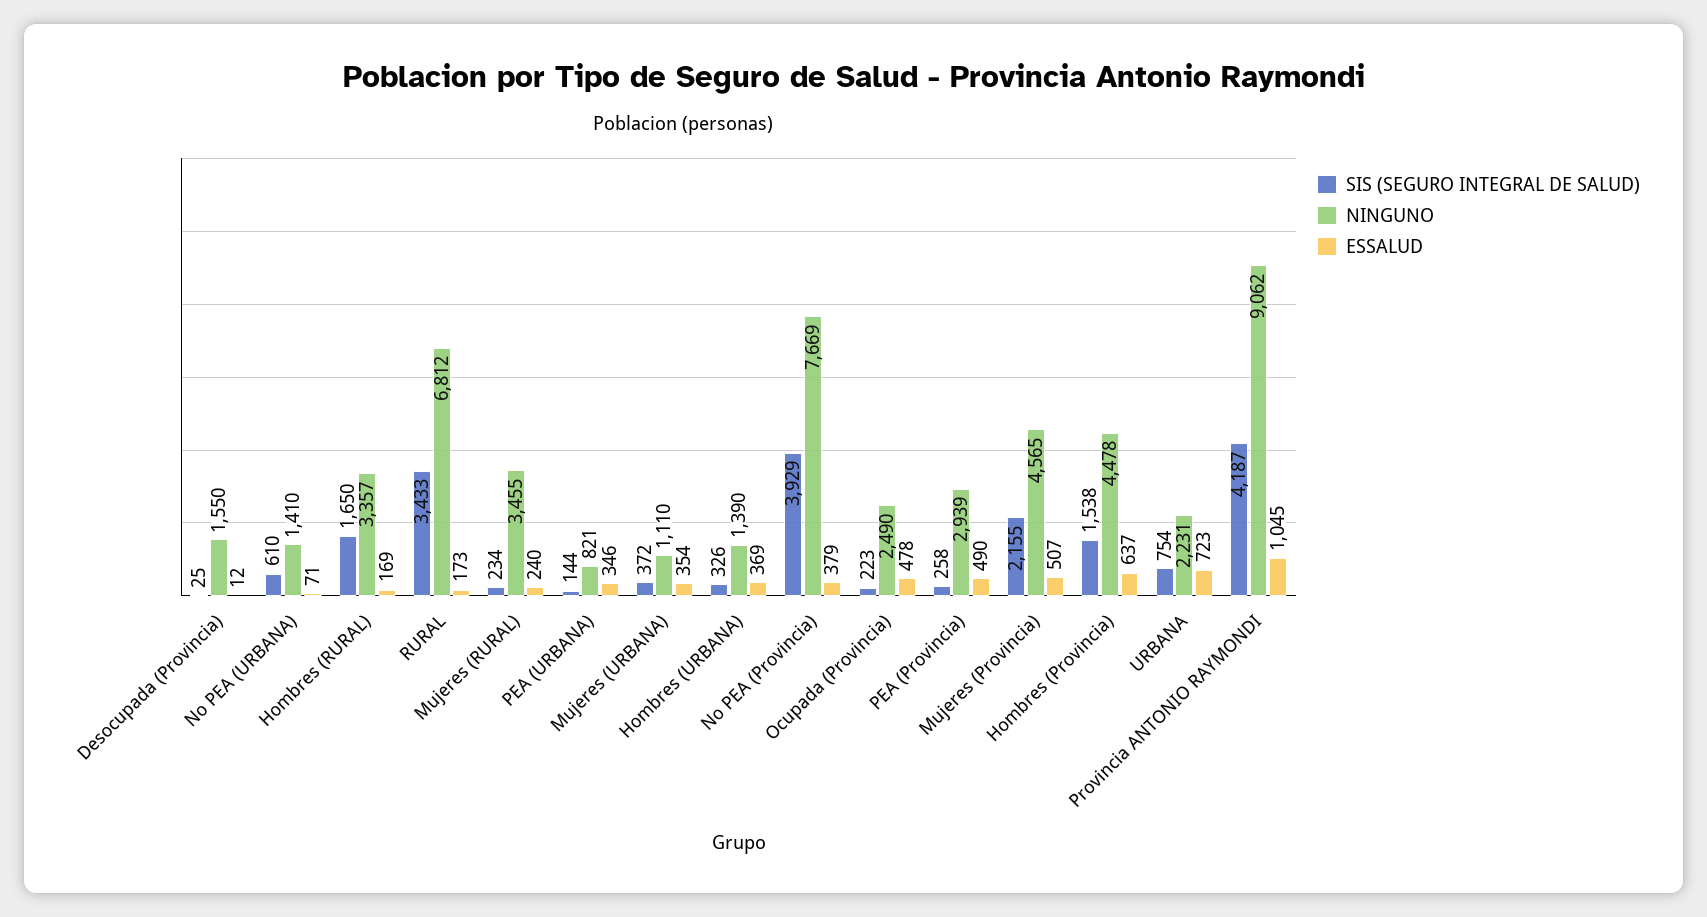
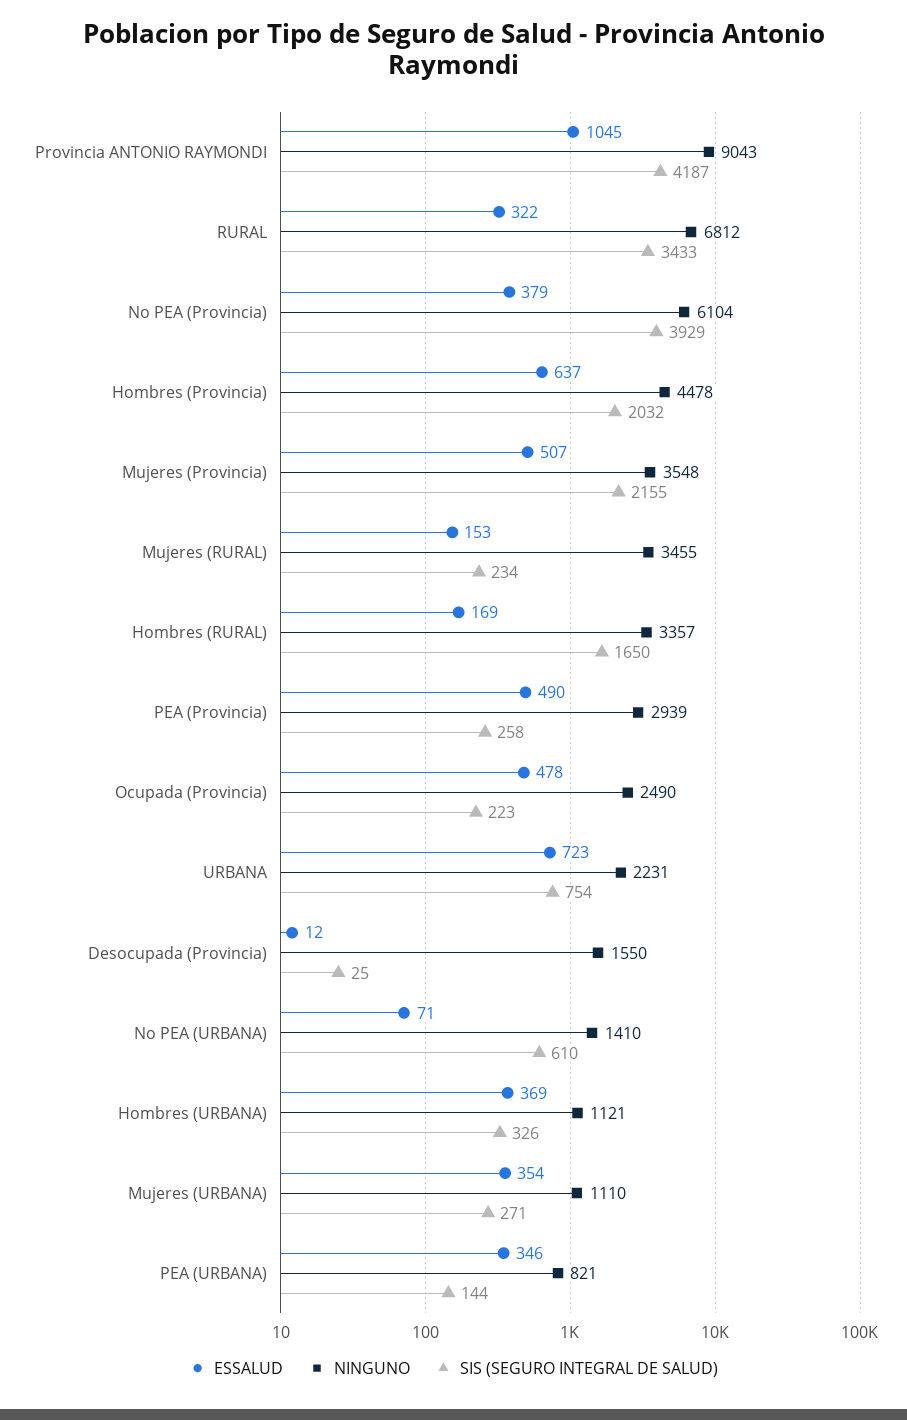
ESSALUD, RURAL: 173 -> 322
ESSALUD, Mujeres (RURAL): 240 -> 153
SIS (SEGURO INTEGRAL DE SALUD), Mujeres (URBANA): 372 -> 271
NINGUNO, Hombres (URBANA): 1390 -> 1121
NINGUNO, No PEA (Provincia): 7669 -> 6104
NINGUNO, Mujeres (Provincia): 4565 -> 3548
SIS (SEGURO INTEGRAL DE SALUD), Hombres (Provincia): 1538 -> 2032
NINGUNO, Provincia ANTONIO RAYMONDI: 9062 -> 9043

